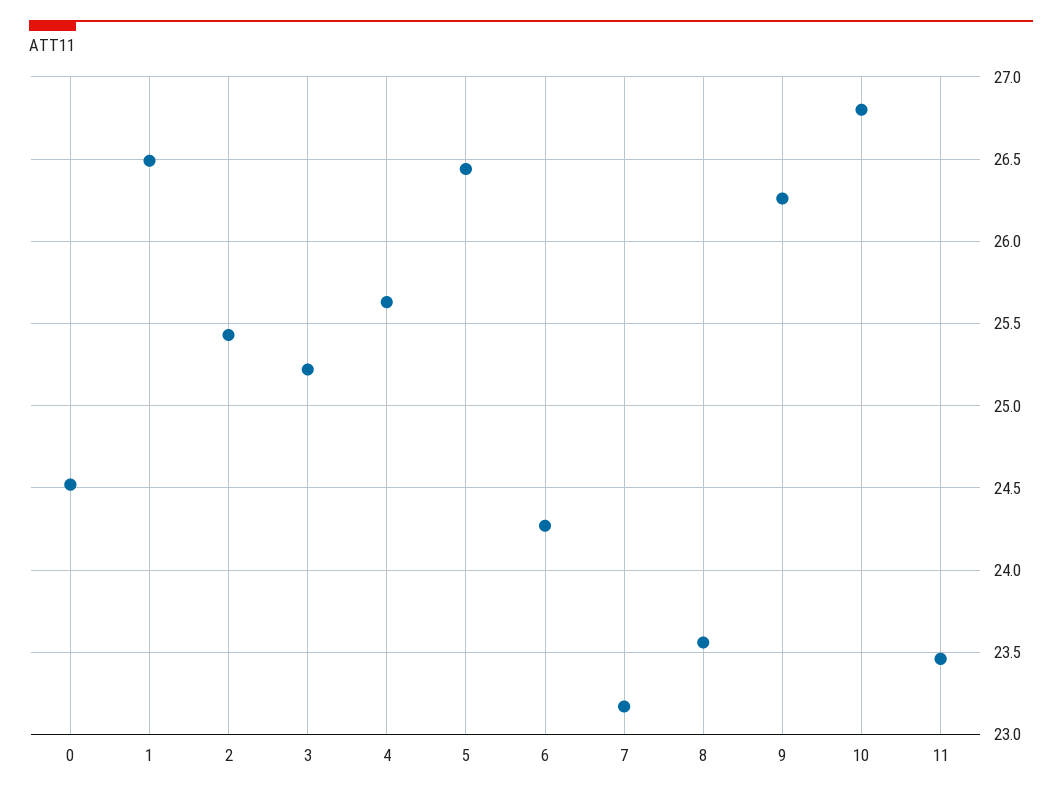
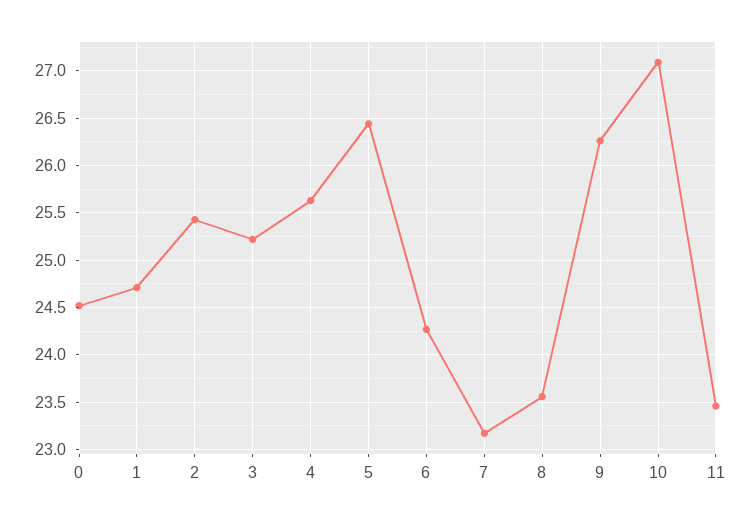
1: 26.5 -> 24.7
10: 26.8 -> 27.1

